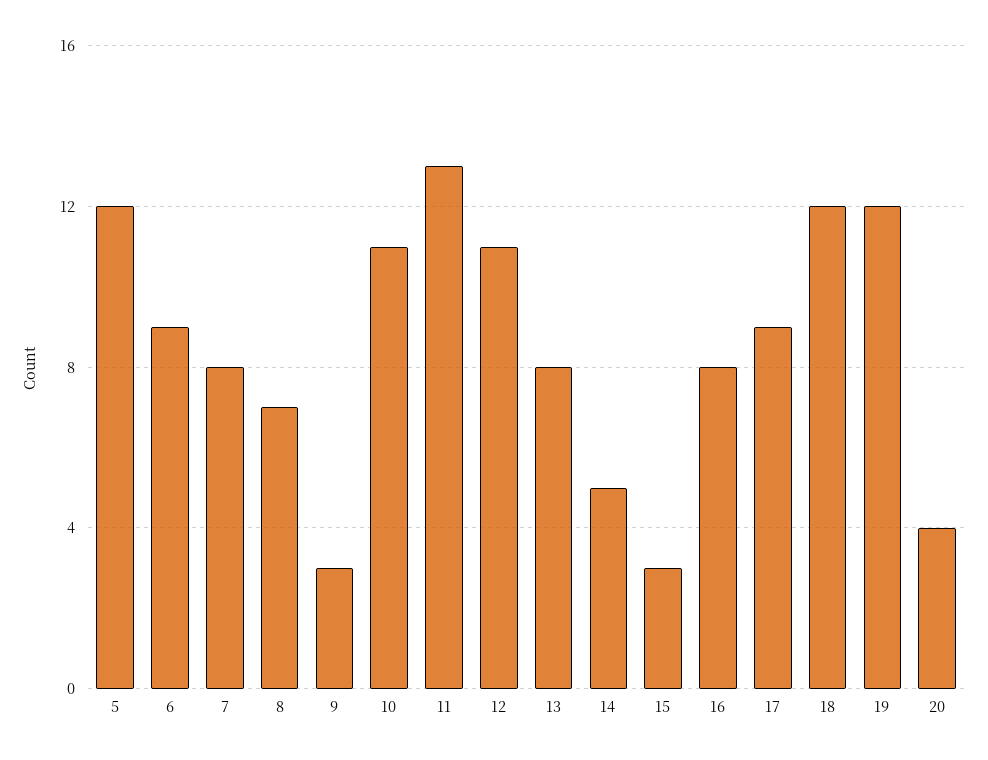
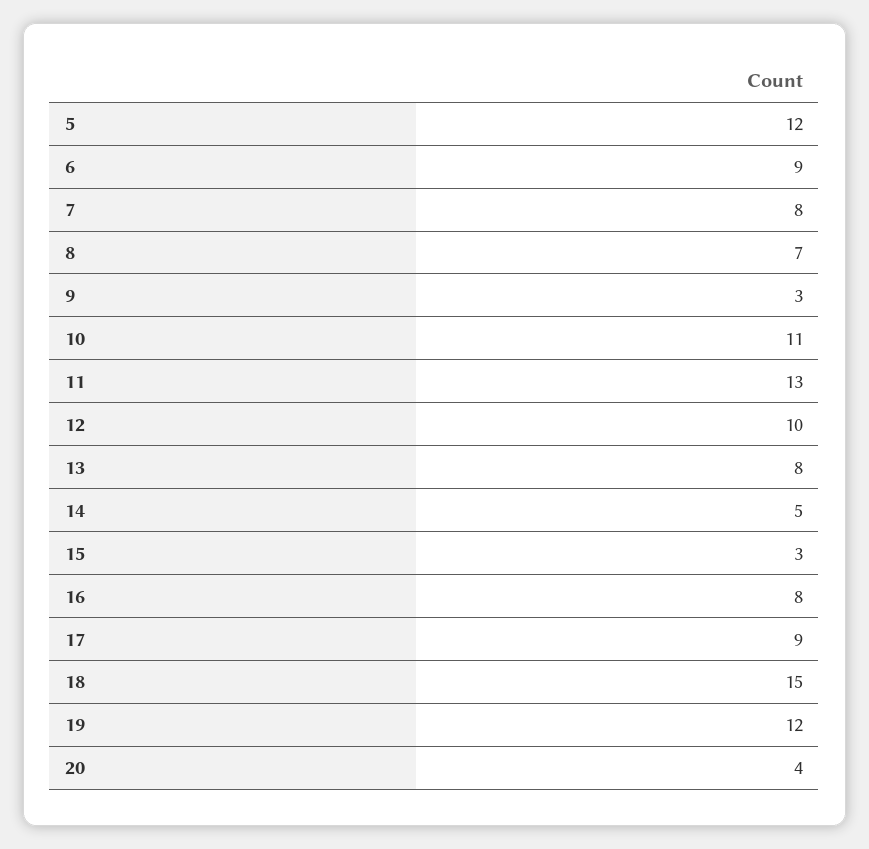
12: 11 -> 10
18: 12 -> 15

